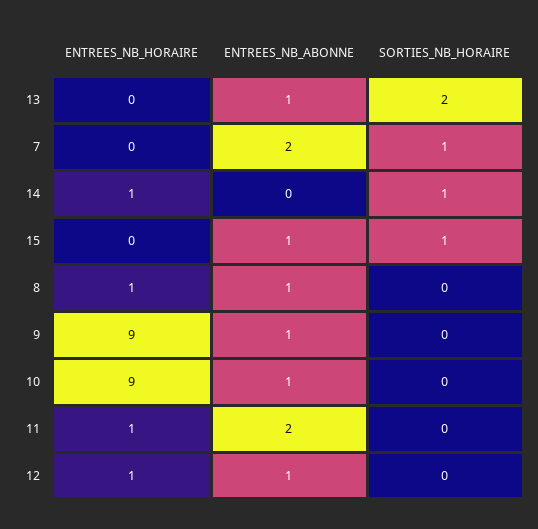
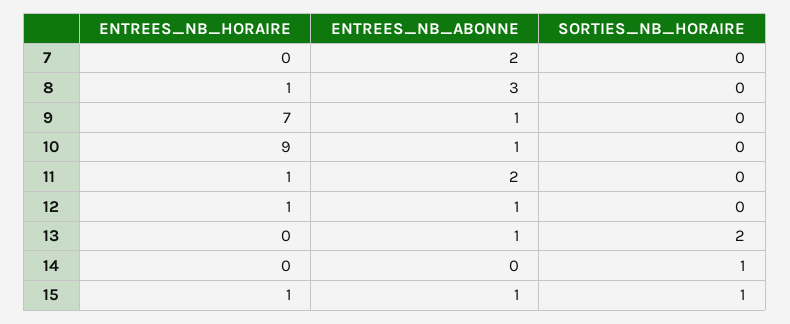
SORTIES_NB_HORAIRE, 7: 1 -> 0
ENTREES_NB_HORAIRE, 14: 1 -> 0
ENTREES_NB_HORAIRE, 15: 0 -> 1
ENTREES_NB_ABONNE, 8: 1 -> 3
ENTREES_NB_HORAIRE, 9: 9 -> 7

